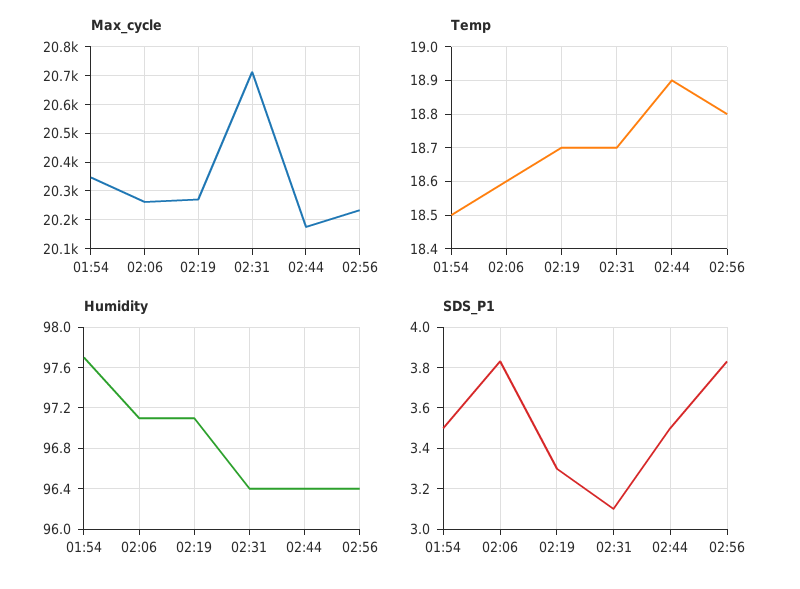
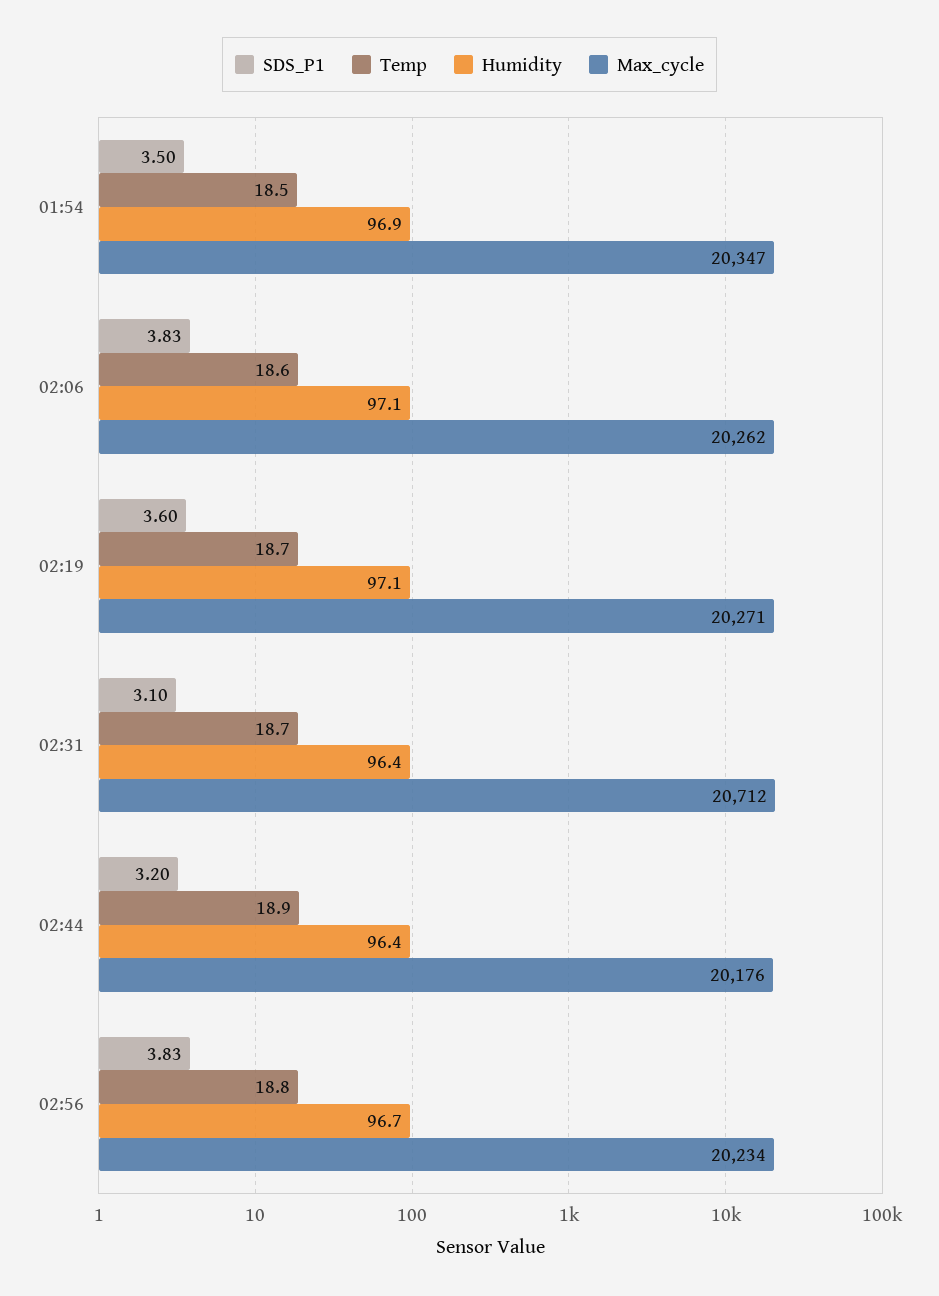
Humidity, 01:54: 97.7 -> 96.9
Humidity, 02:56: 96.4 -> 96.7
SDS_P1, 02:19: 3.3 -> 3.6
SDS_P1, 02:44: 3.5 -> 3.2

